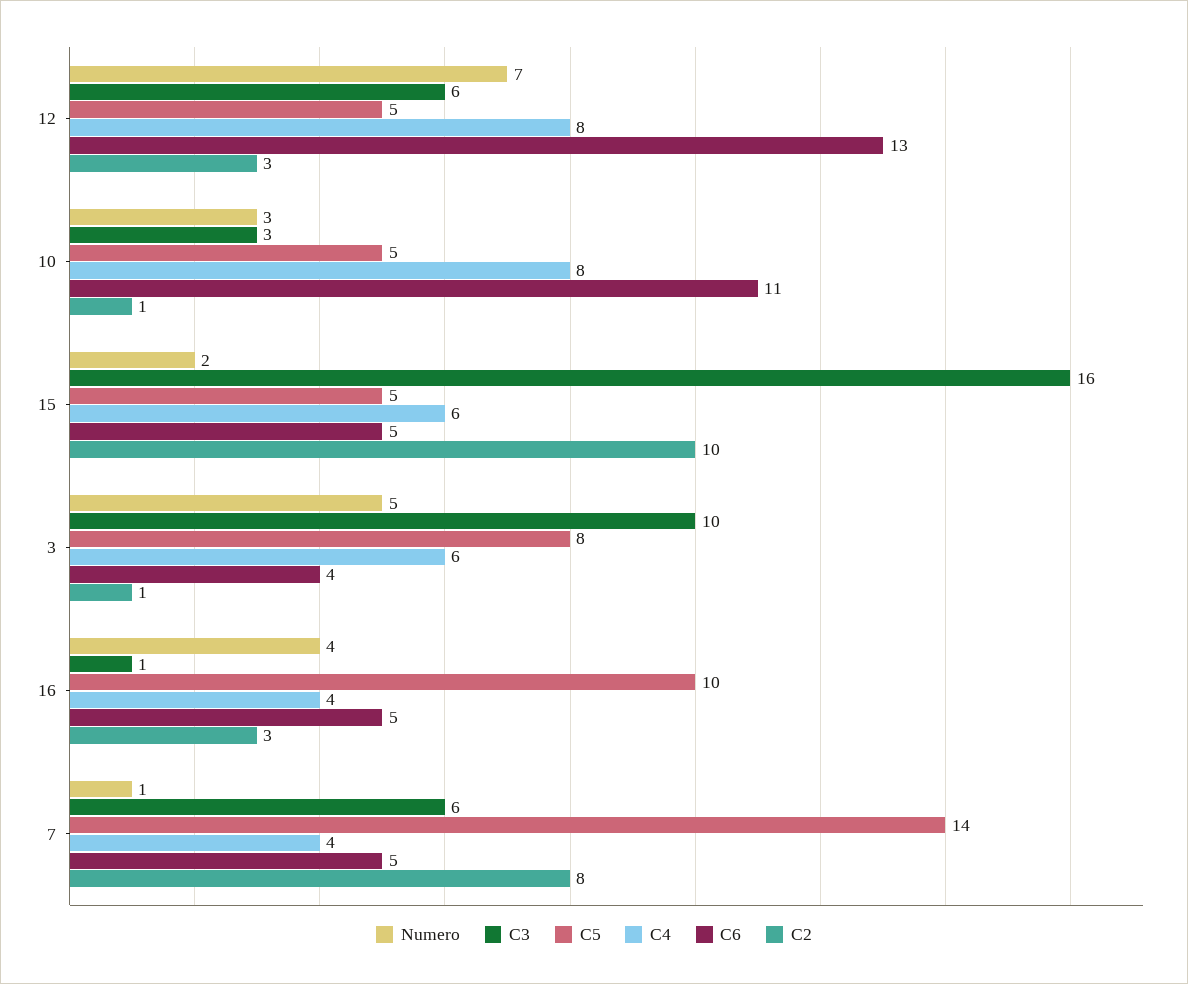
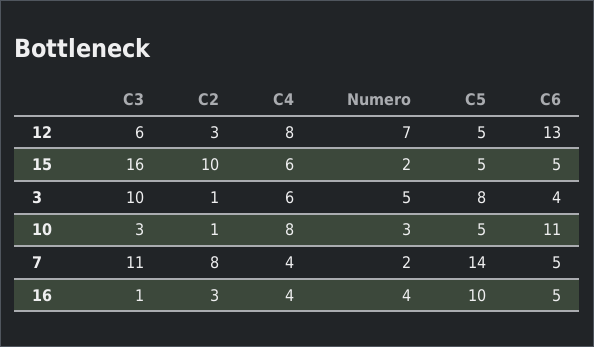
Numero, 7: 1 -> 2
C3, 7: 6 -> 11

